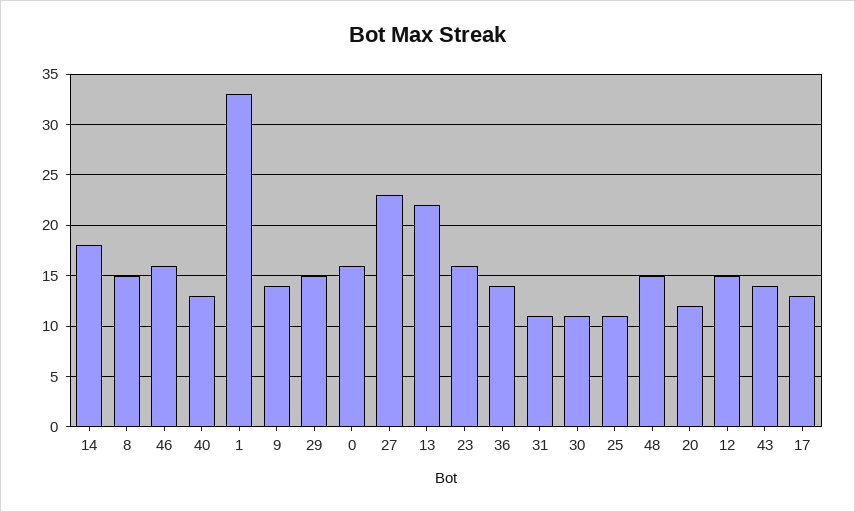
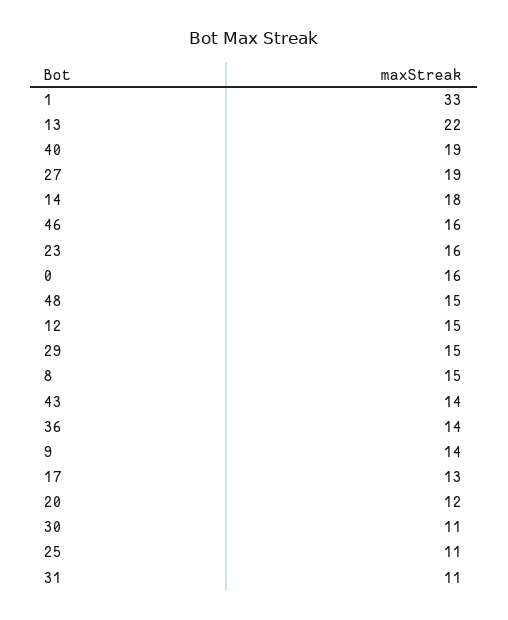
40: 13 -> 19
27: 23 -> 19

